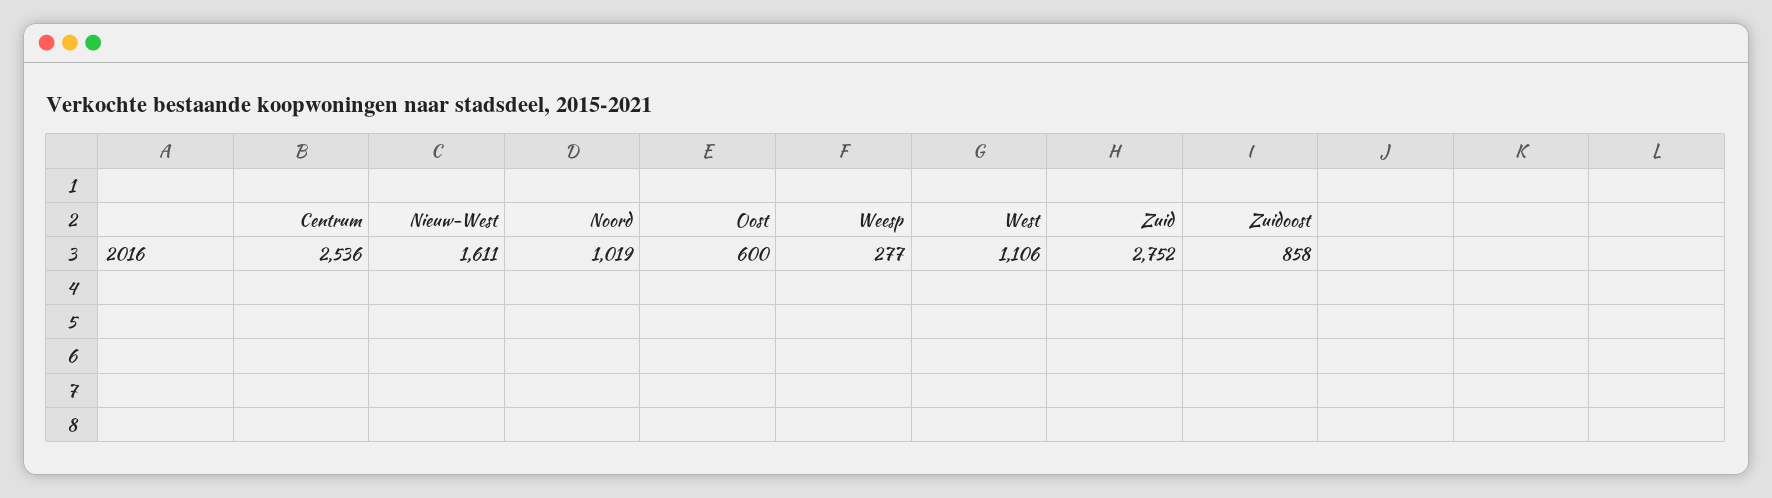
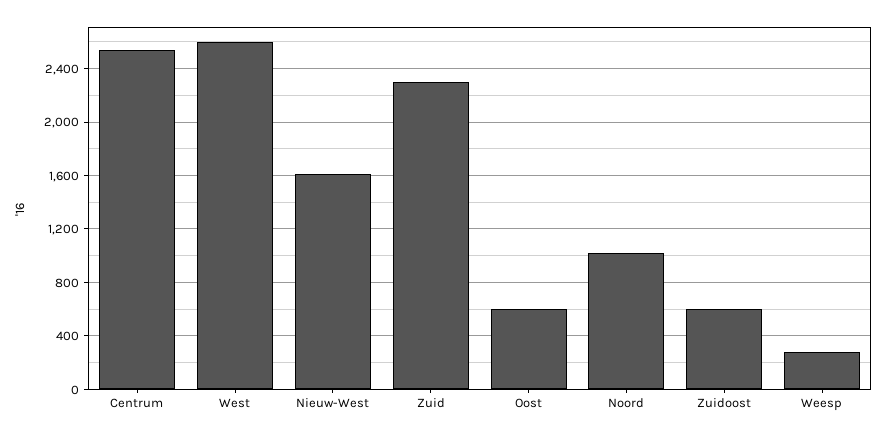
West: 1106 -> 2600
Zuid: 2752 -> 2300
Zuidoost: 858 -> 600

